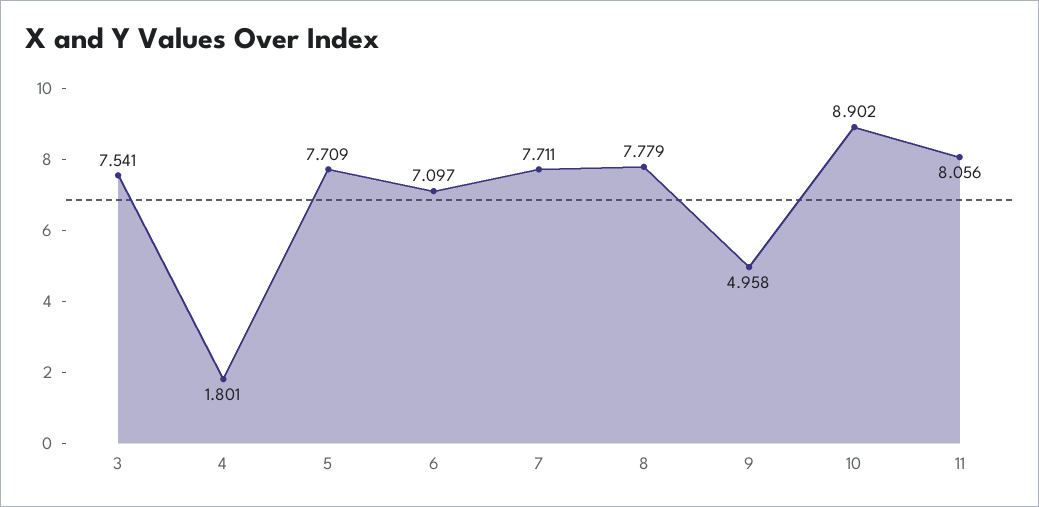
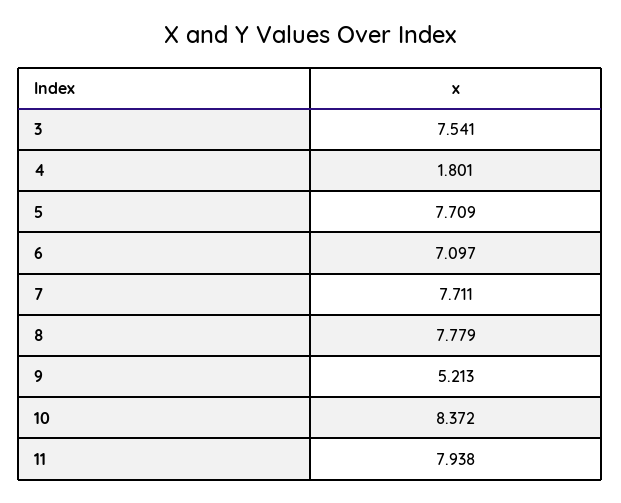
9: 4.958 -> 5.213
10: 8.902 -> 8.372
11: 8.056 -> 7.938

